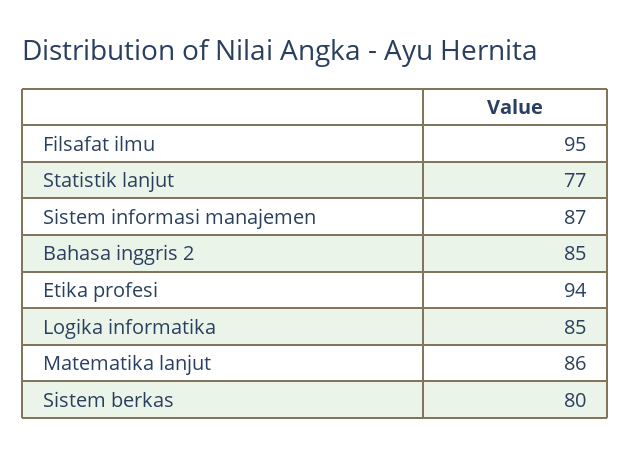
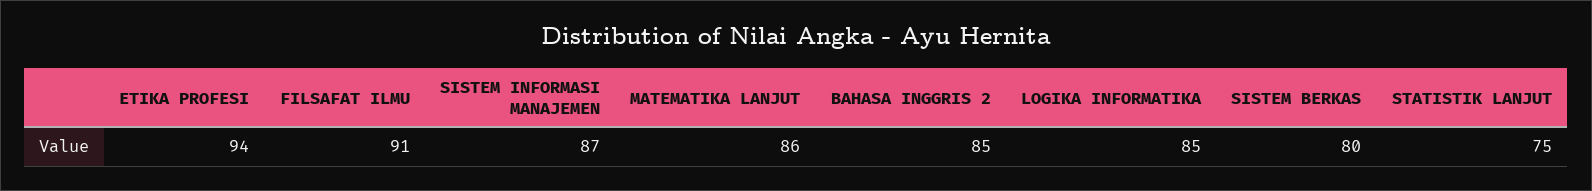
Filsafat ilmu: 95 -> 91
Statistik lanjut: 77 -> 75

